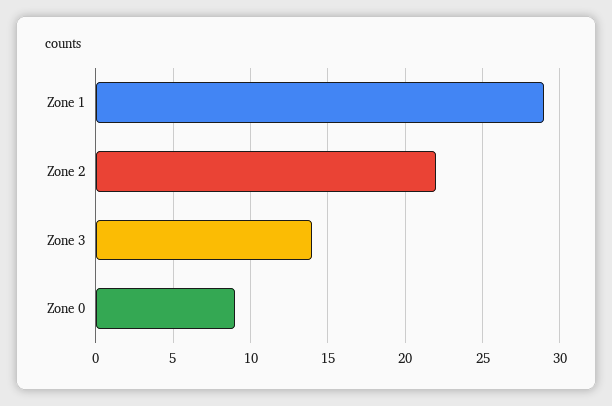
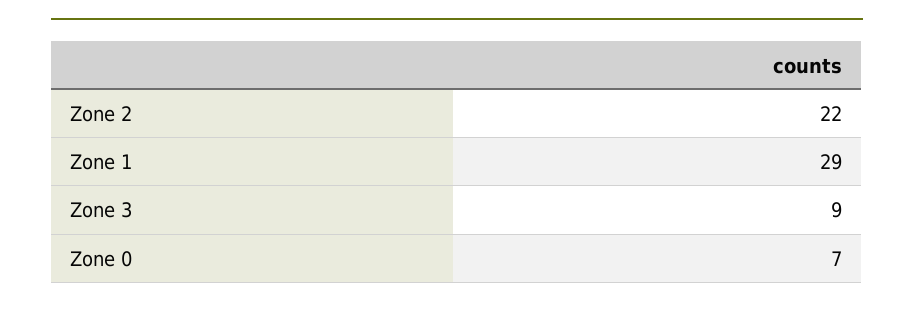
Zone 3: 14 -> 9
Zone 0: 9 -> 7

